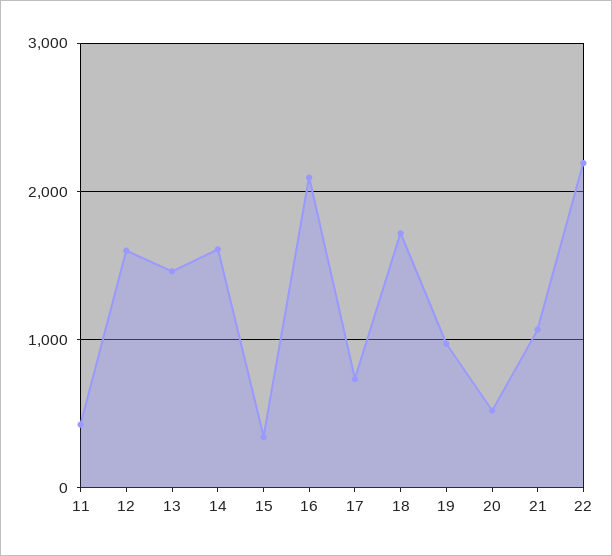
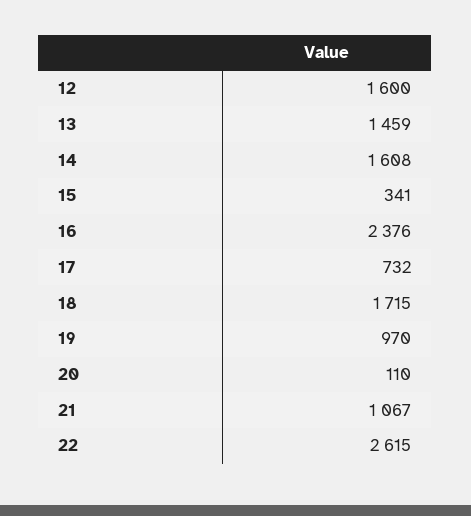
11: 400 -> none
16: 2100 -> 2376
20: 500 -> 110
22: 2200 -> 2615

